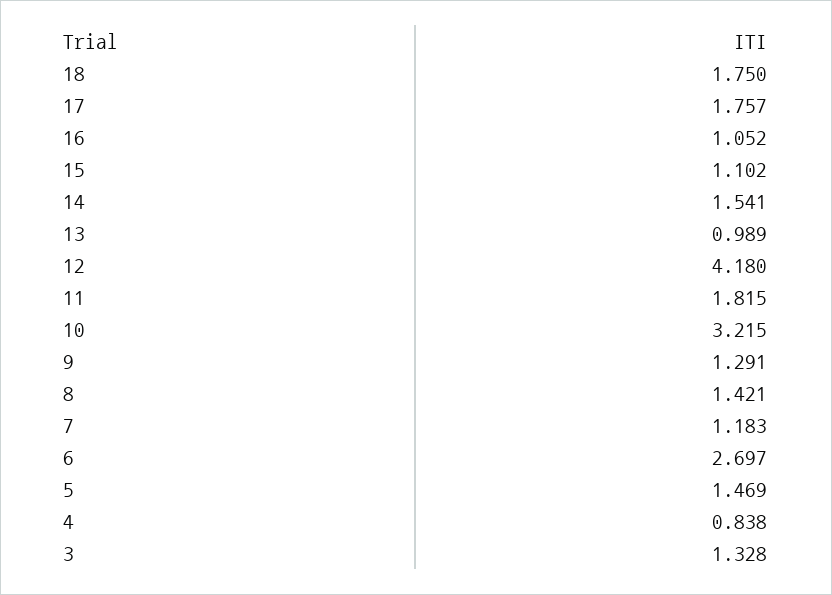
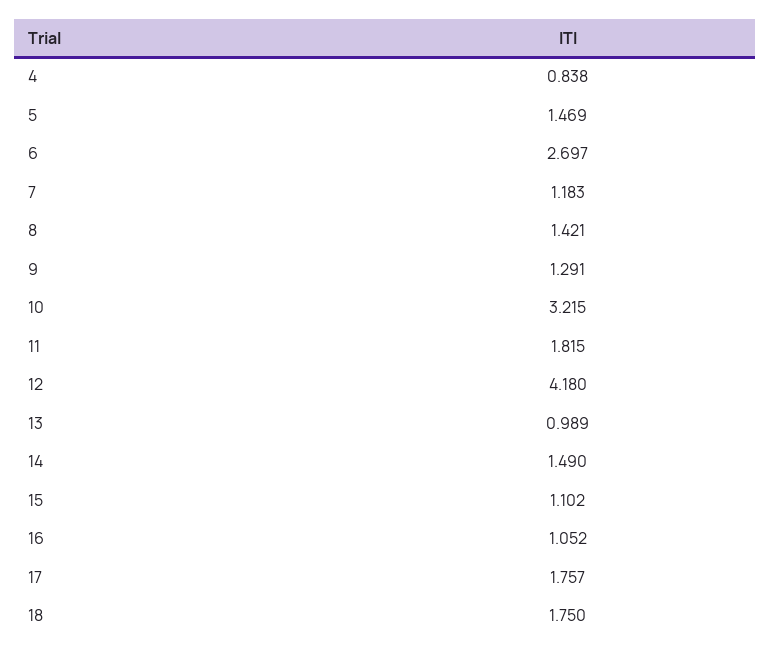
14: 1.541 -> 1.49
3: 1.328 -> none

